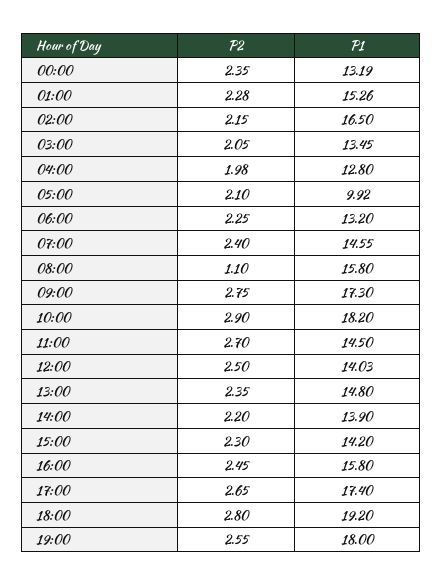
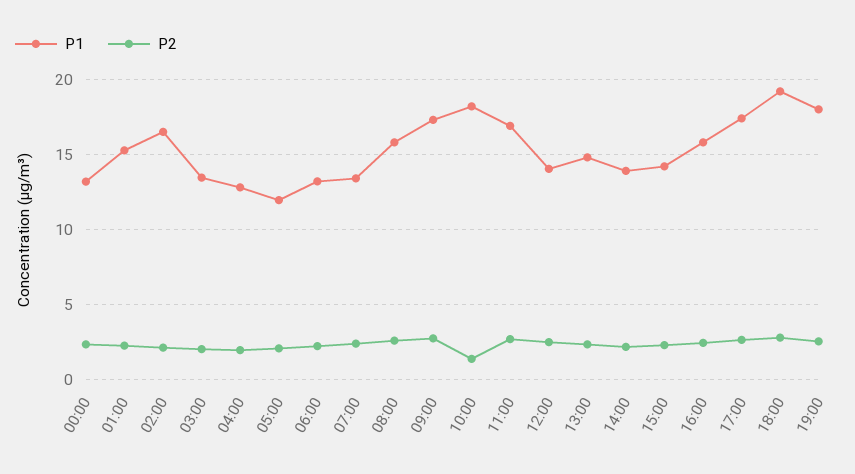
P1, 05:00: 9.92 -> 12
P1, 07:00: 14.55 -> 13.5
P2, 08:00: 1.1 -> 2.5
P2, 10:00: 2.9 -> 1.5
P1, 11:00: 14.5 -> 17

